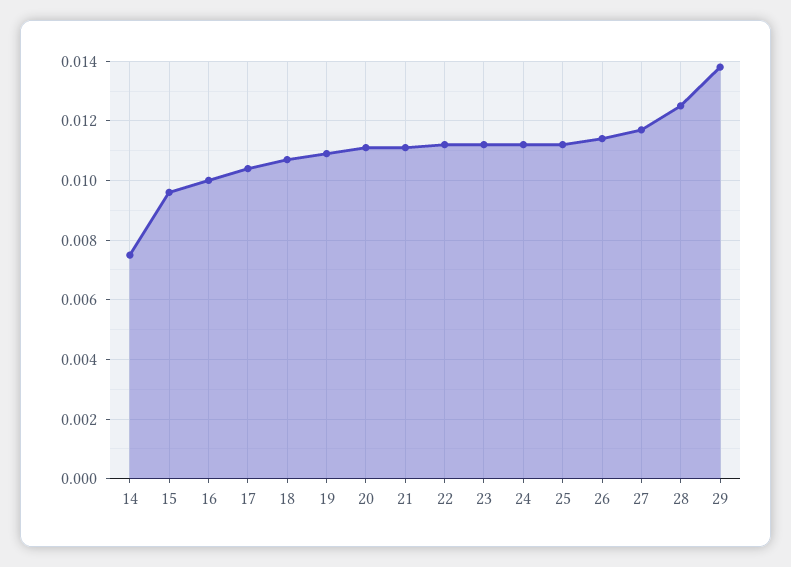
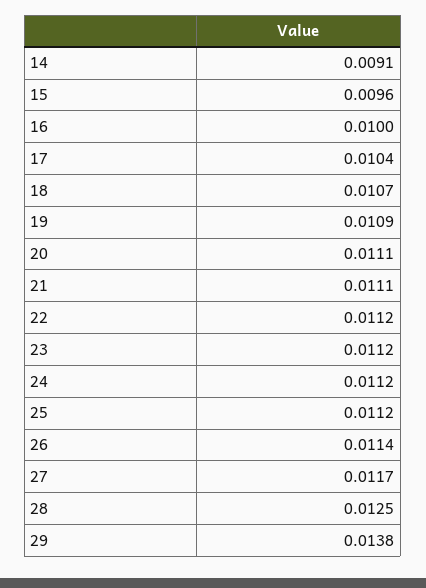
14: 0.0075 -> 0.0091

